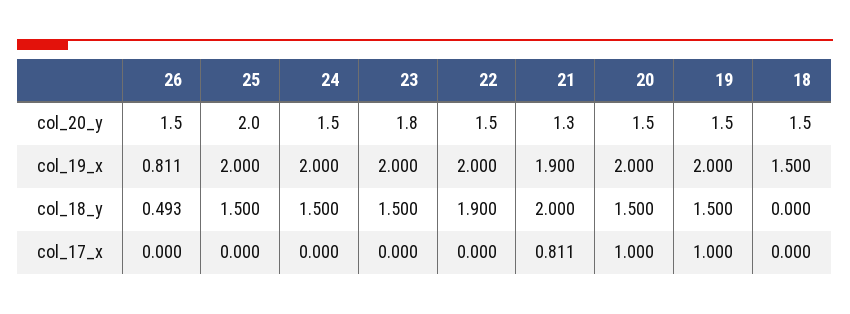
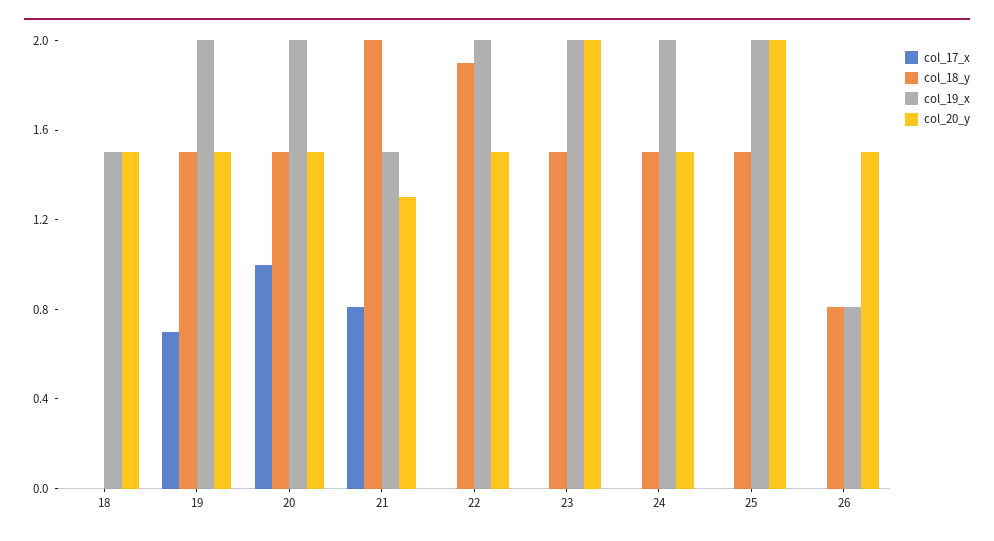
col_20_y, 23: 1.8 -> 2
col_19_x, 21: 1.9 -> 1.5
col_18_y, 26: 0.493 -> 0.8
col_17_x, 19: 1 -> 0.7

